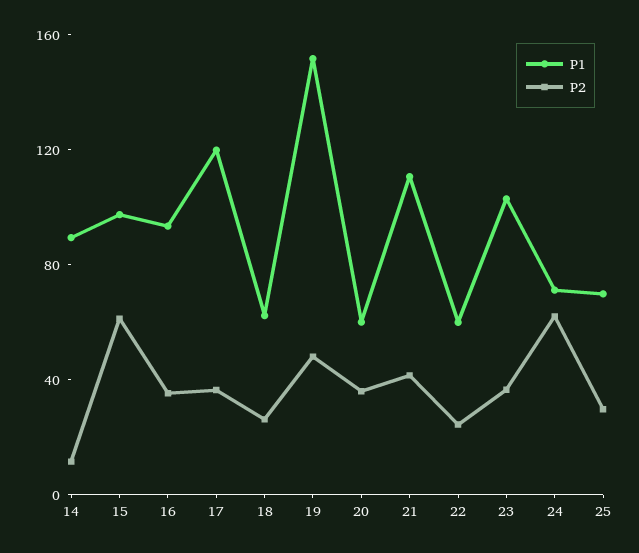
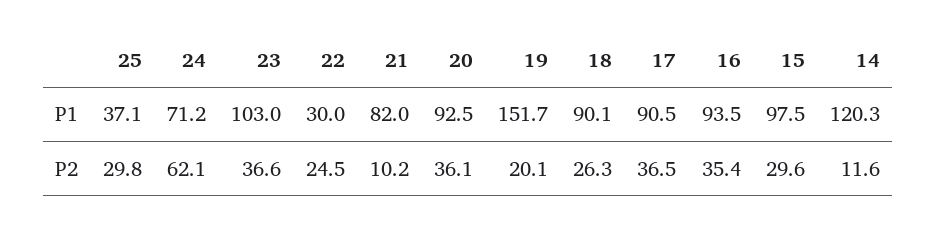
P1, 14: 90 -> 120.3
P2, 15: 60 -> 29.6
P1, 17: 120 -> 90.5
P1, 18: 60 -> 90.1
P2, 19: 50 -> 20.1
P1, 20: 60 -> 92.5
P1, 21: 110 -> 82
P2, 21: 40 -> 10.2
P1, 22: 60 -> 30
P1, 25: 70 -> 37.1

